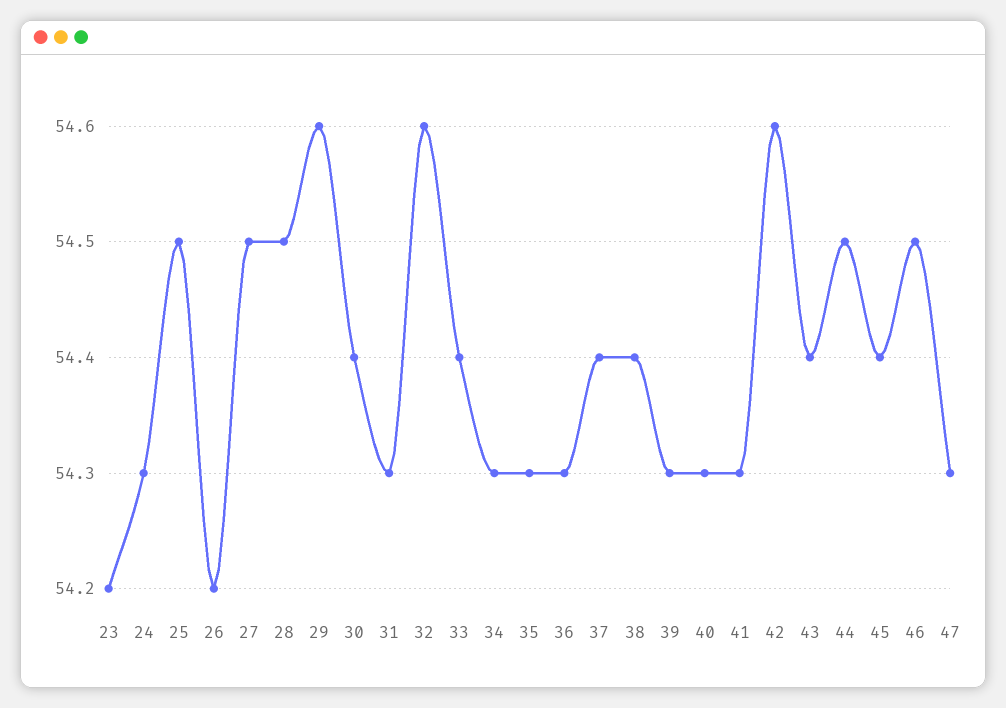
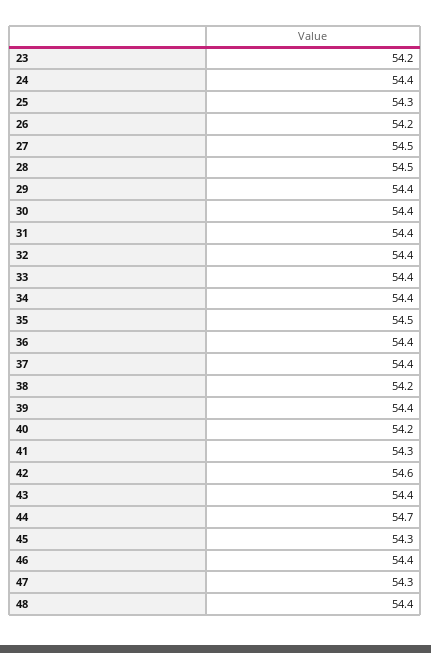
24: 54.3 -> 54.4
25: 54.5 -> 54.3
29: 54.6 -> 54.4
31: 54.3 -> 54.4
32: 54.6 -> 54.4
34: 54.3 -> 54.4
35: 54.3 -> 54.5
36: 54.3 -> 54.4
38: 54.4 -> 54.2
39: 54.3 -> 54.4
40: 54.3 -> 54.2
44: 54.5 -> 54.7
45: 54.4 -> 54.3
46: 54.5 -> 54.4
48: none -> 54.4

